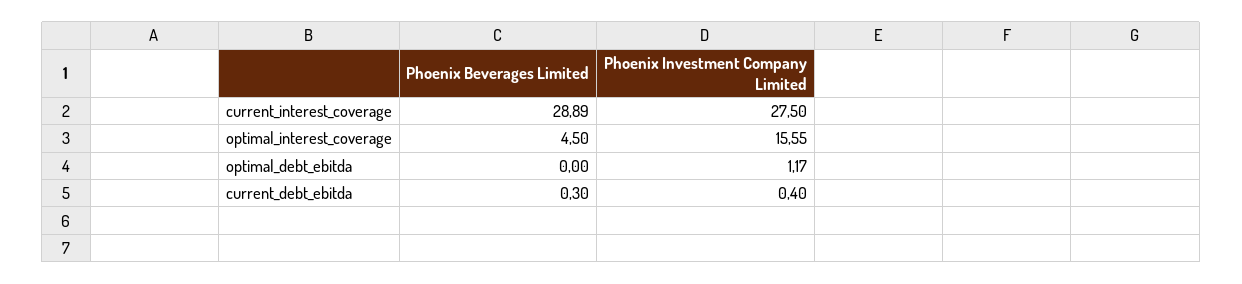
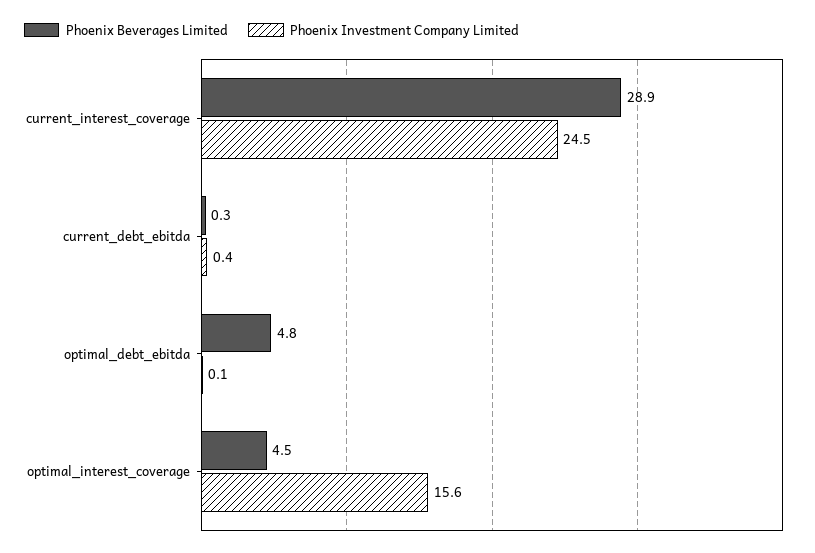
Phoenix Investment Company Limited, current_interest_coverage: 27.5 -> 24.5
Phoenix Beverages Limited, optimal_debt_ebitda: 0 -> 4.8
Phoenix Investment Company Limited, optimal_debt_ebitda: 1.17 -> 0.1

